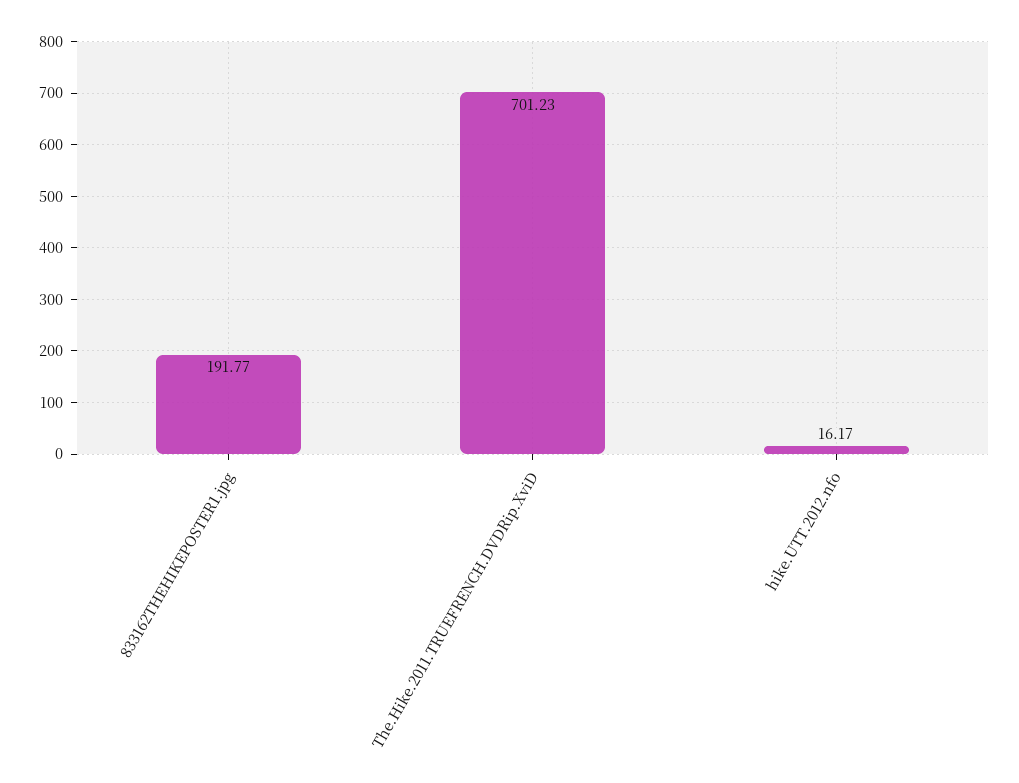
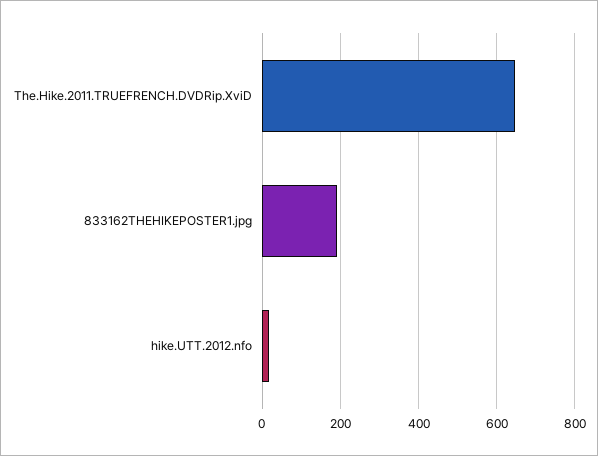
The.Hike.2011.TRUEFRENCH.DVDRip.XviD: 701.23 -> 640

